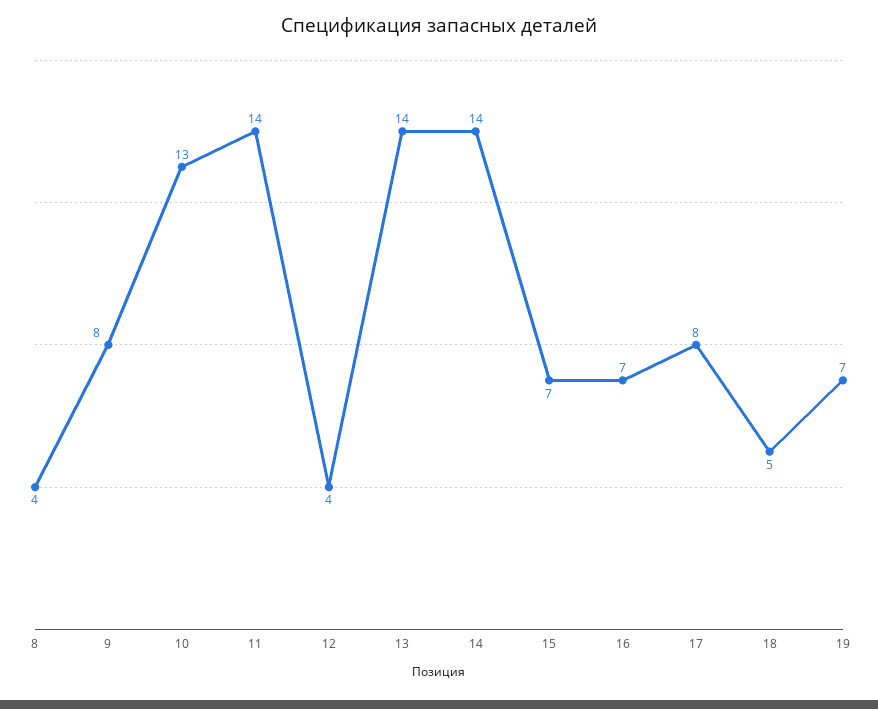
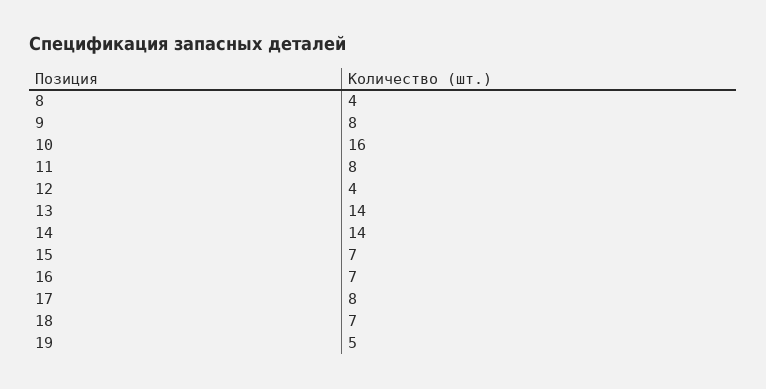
10: 13 -> 16
11: 14 -> 8
18: 5 -> 7
19: 7 -> 5

